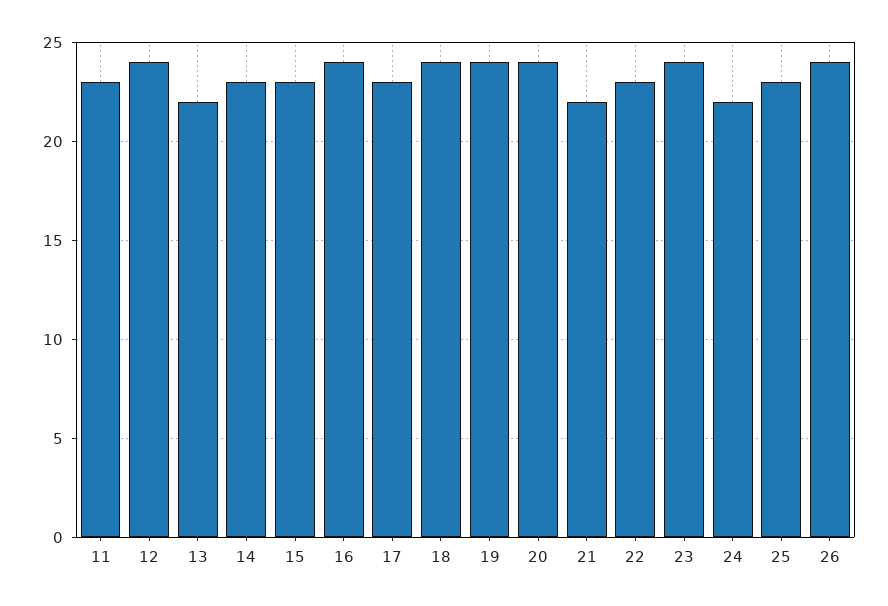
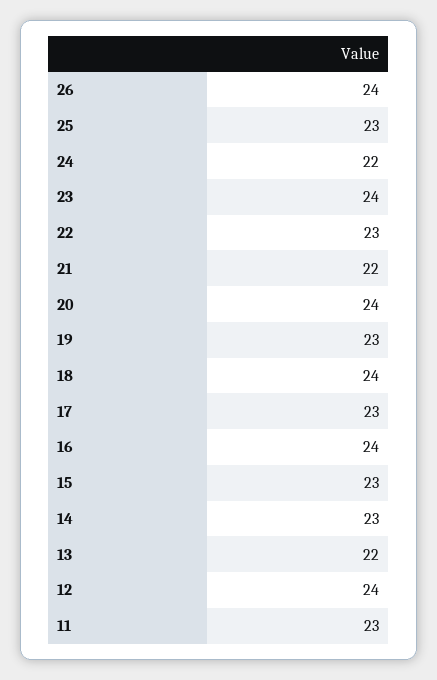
19: 24 -> 23

